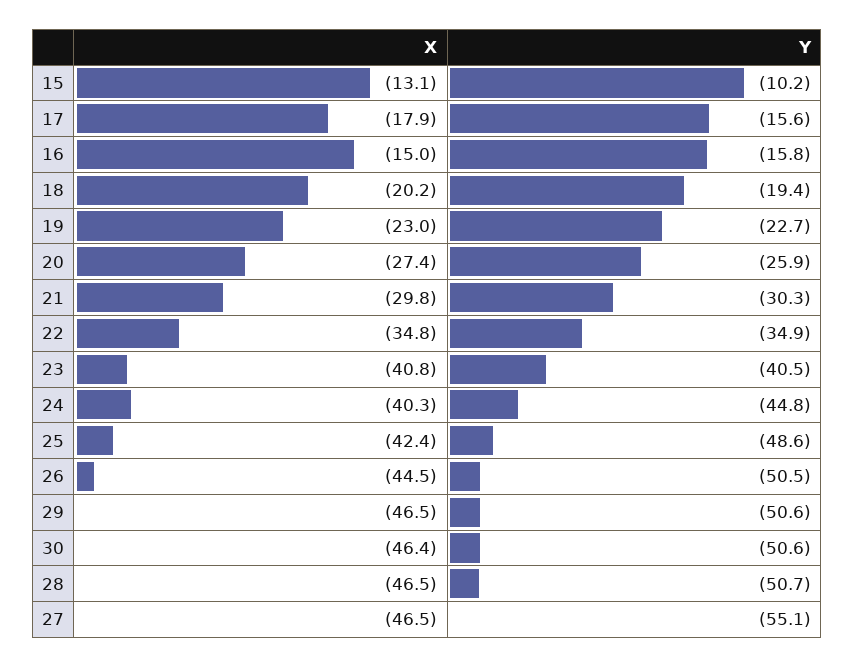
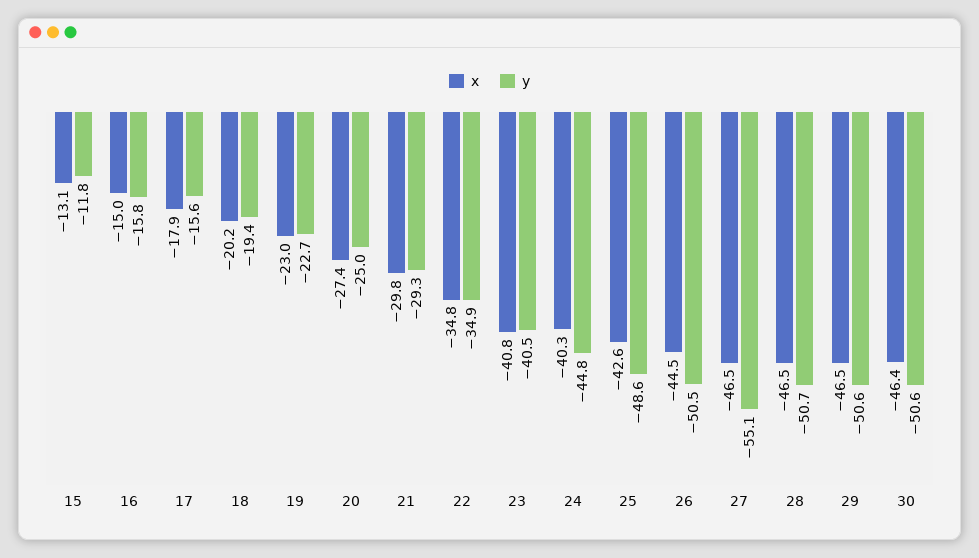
Y, 15: -10.2 -> -11.8
Y, 20: -25.9 -> -25
Y, 21: -30.3 -> -29.3
X, 25: -42.4 -> -42.6

